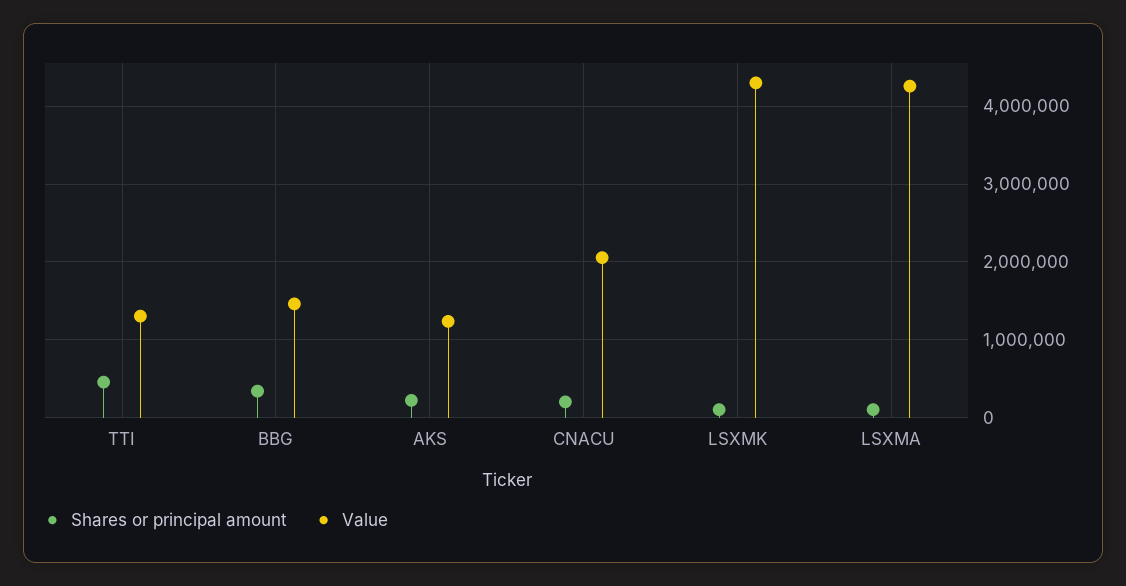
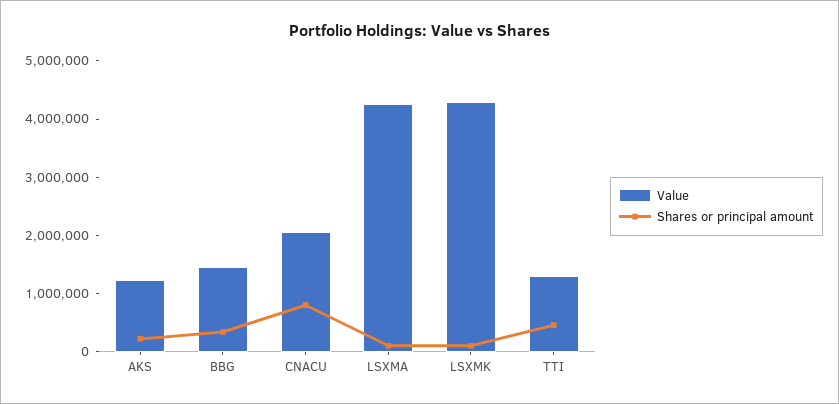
Shares or principal amount, CNACU: 200000 -> 800000

